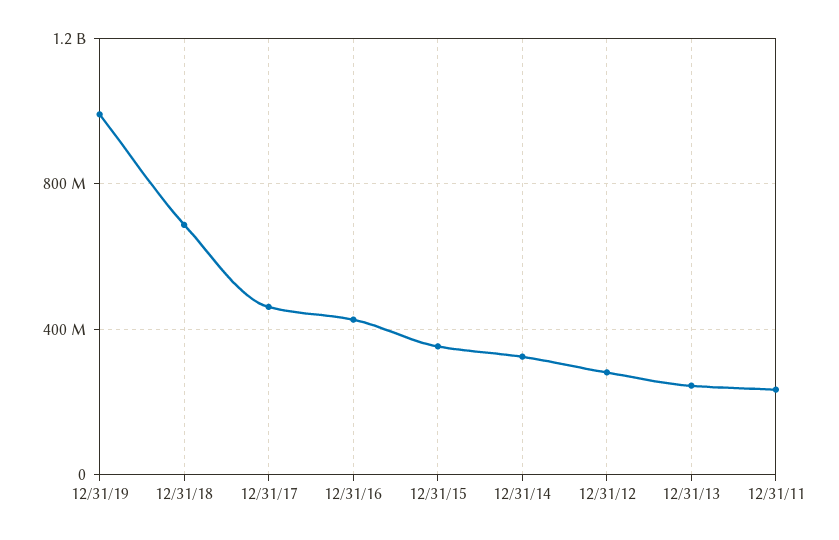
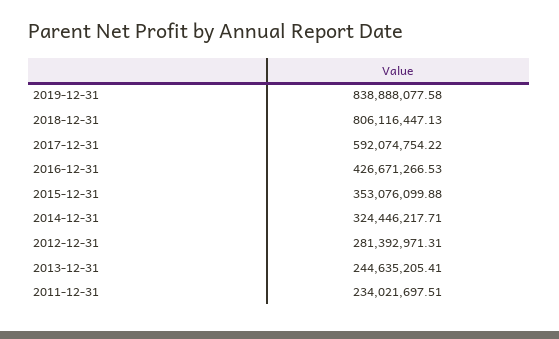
12/31/19: 1000000000 -> 838888077.58
12/31/18: 700000000 -> 806116447.13
12/31/17: 450000000 -> 592074754.22

